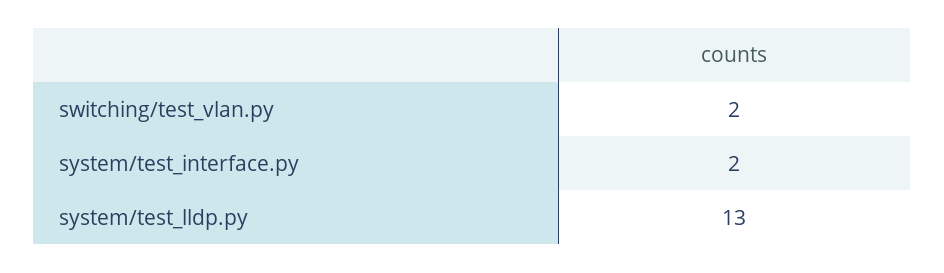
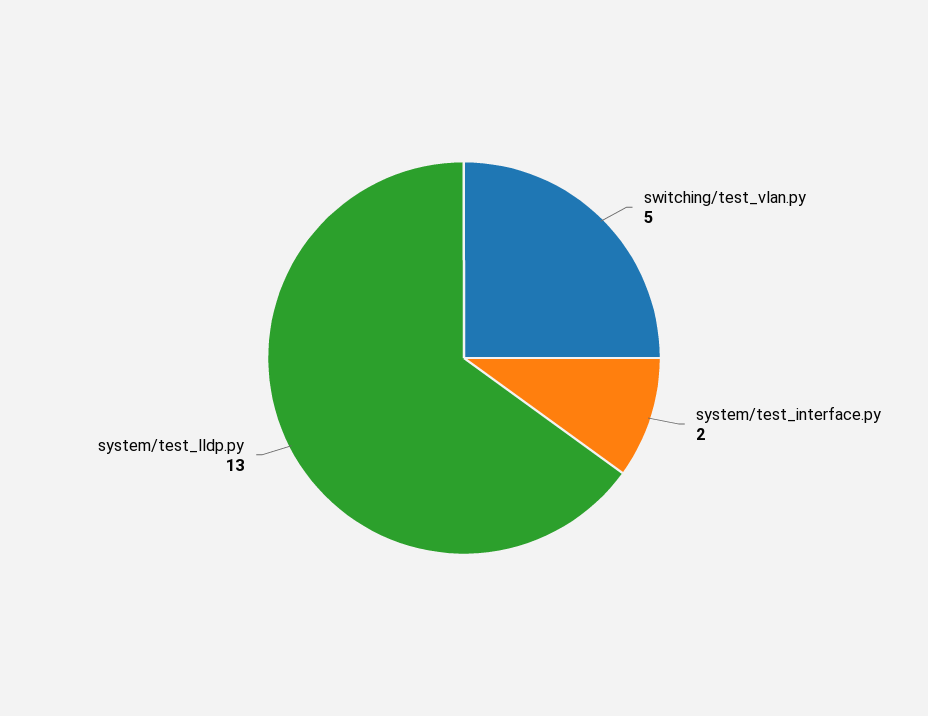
switching/test_vlan.py: 2 -> 5

